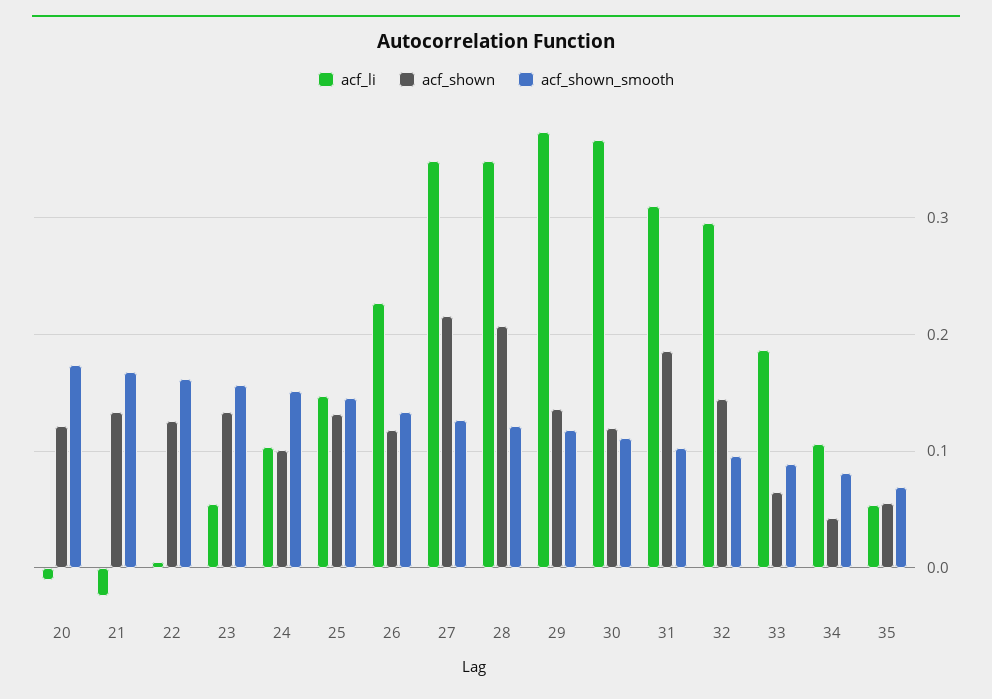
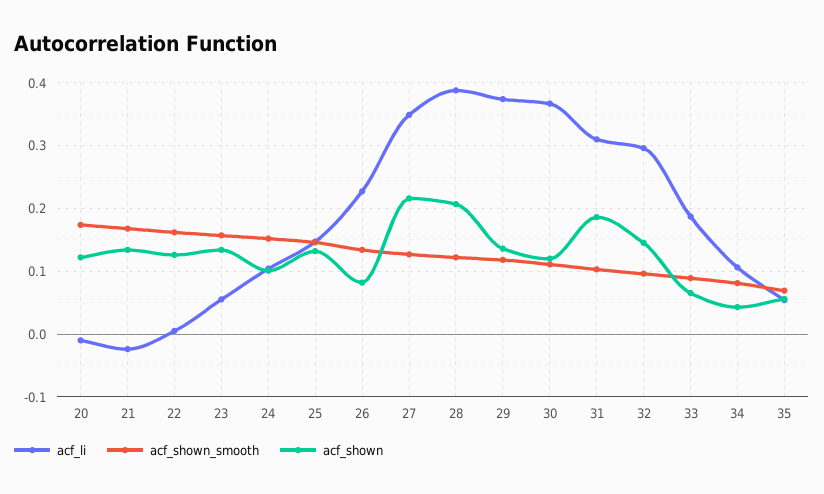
acf_shown, 26: 0.12 -> 0.08
acf_li, 28: 0.35 -> 0.39

